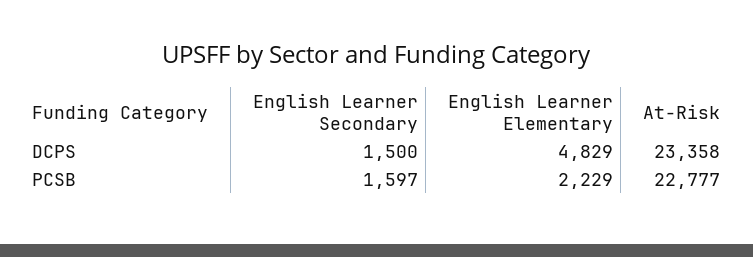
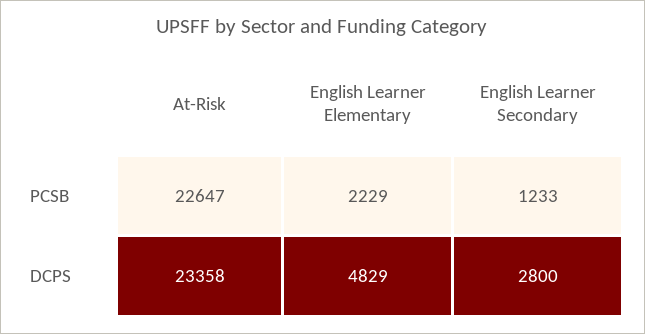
English Learner Secondary, DCPS: 1500 -> 2800
English Learner Secondary, PCSB: 1597 -> 1233
At-Risk, PCSB: 22777 -> 22647

